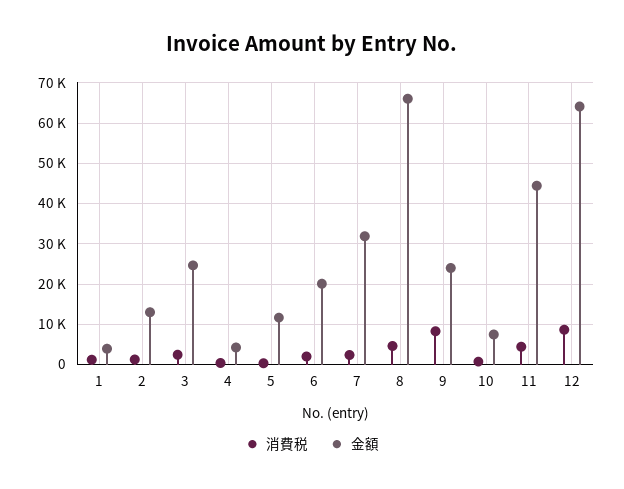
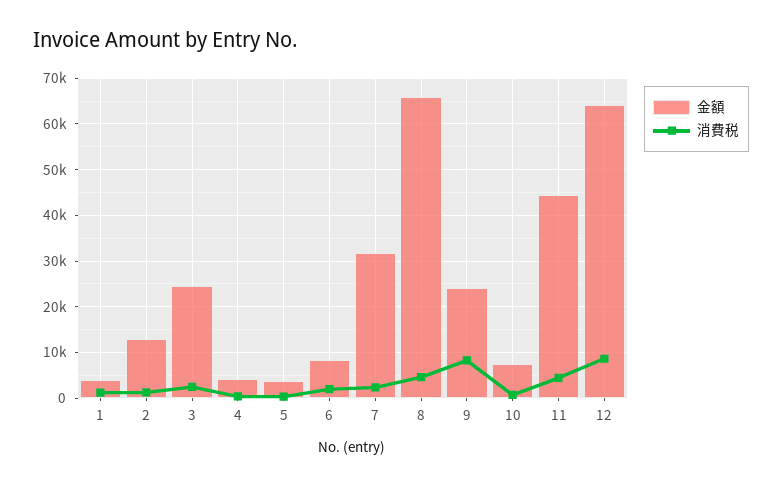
金額, 5: 12000 -> 4000
金額, 6: 20000 -> 8000

